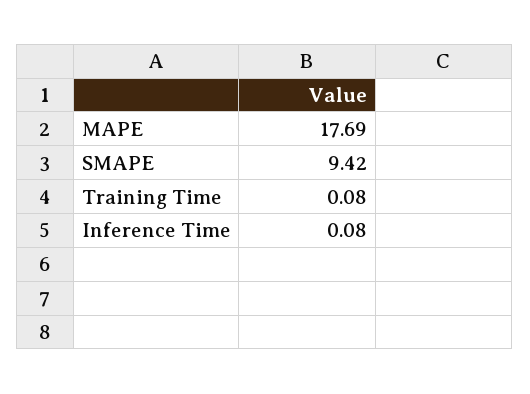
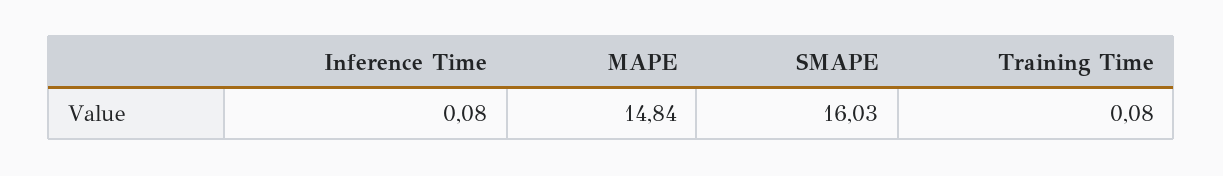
MAPE: 17.69 -> 14.84
SMAPE: 9.42 -> 16.03

